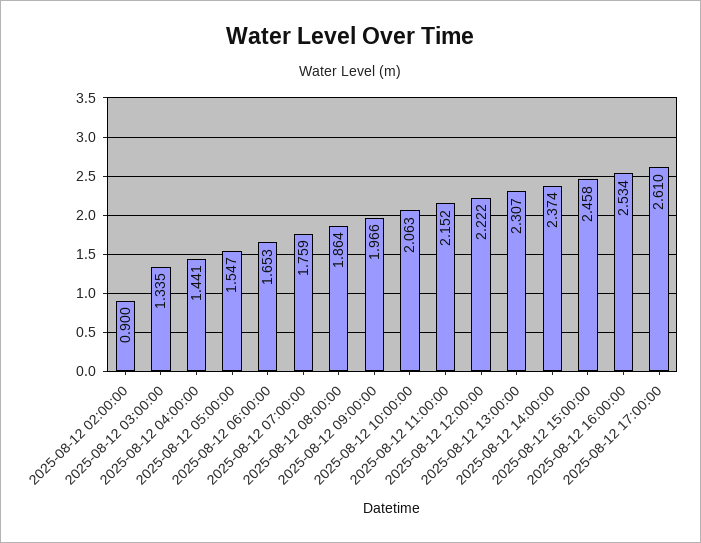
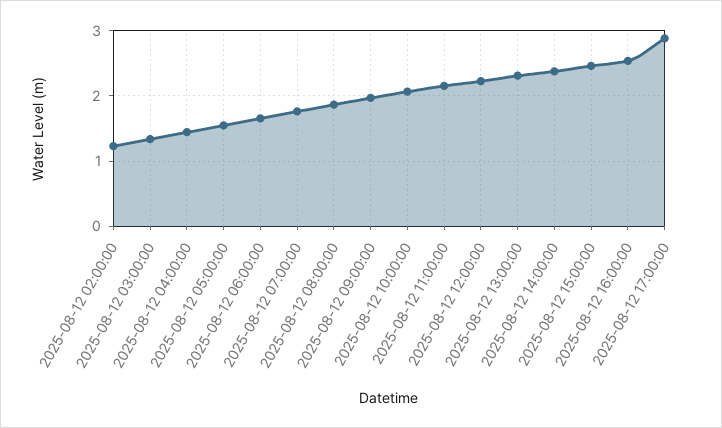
2025-08-12 02:00:00: 0.9 -> 1.2
2025-08-12 17:00:00: 2.61 -> 2.9

